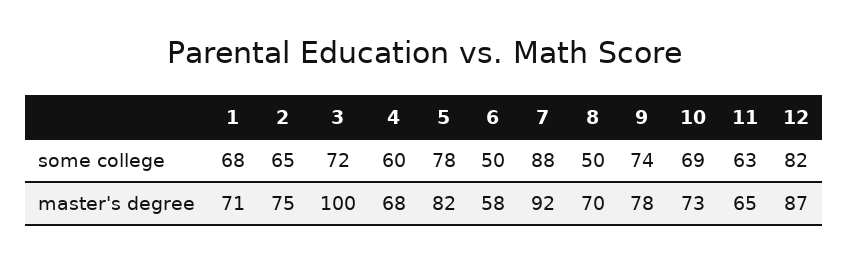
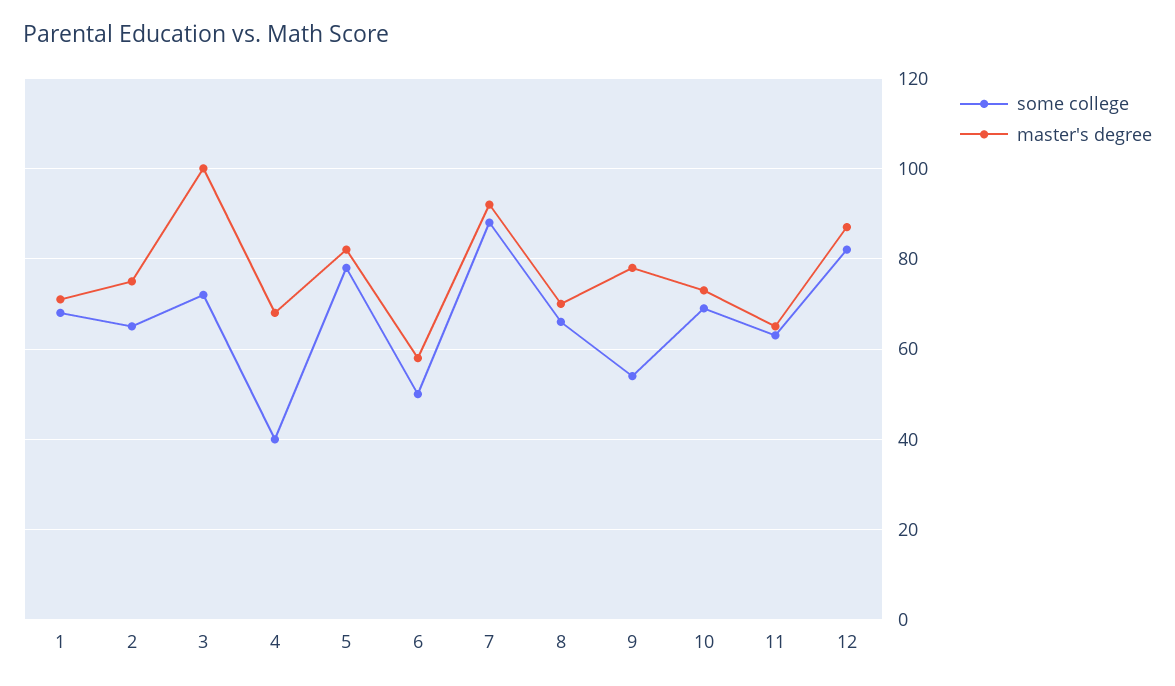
some college, 4: 60 -> 40
some college, 8: 50 -> 65
some college, 9: 74 -> 55

